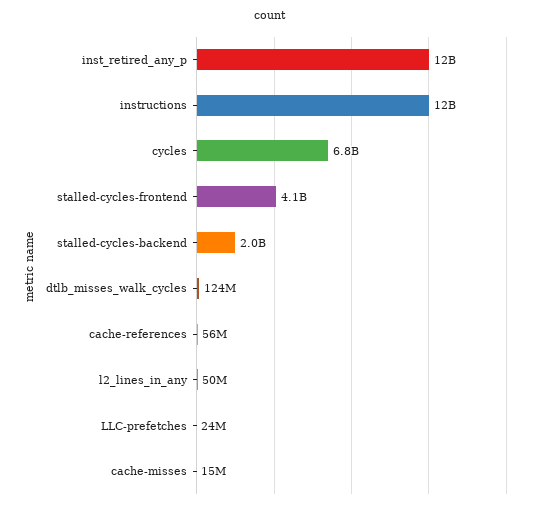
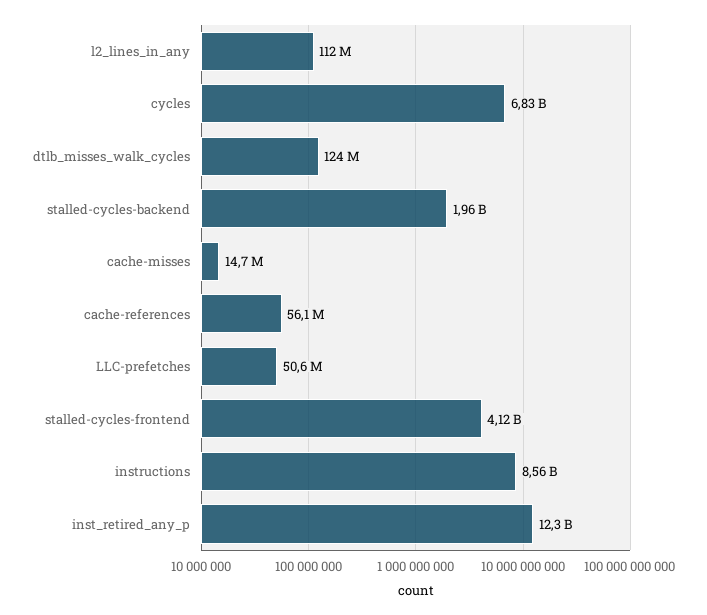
instructions: 12000000000 -> 8560000000
l2_lines_in_any: 50000000 -> 112000000
LLC-prefetches: 24000000 -> 50600000

